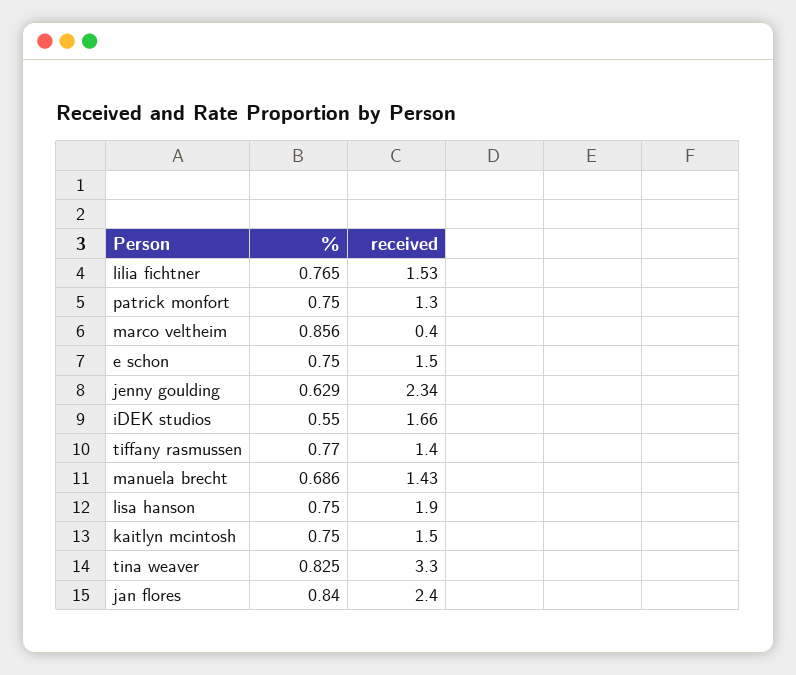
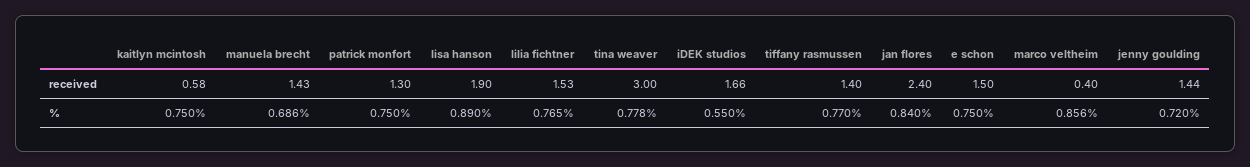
%, jenny goulding: 0.629 -> 0.72
received, jenny goulding: 2.34 -> 1.44
%, lisa hanson: 0.75 -> 0.89
received, kaitlyn mcintosh: 1.5 -> 0.58
%, tina weaver: 0.825 -> 0.778
received, tina weaver: 3.3 -> 3

